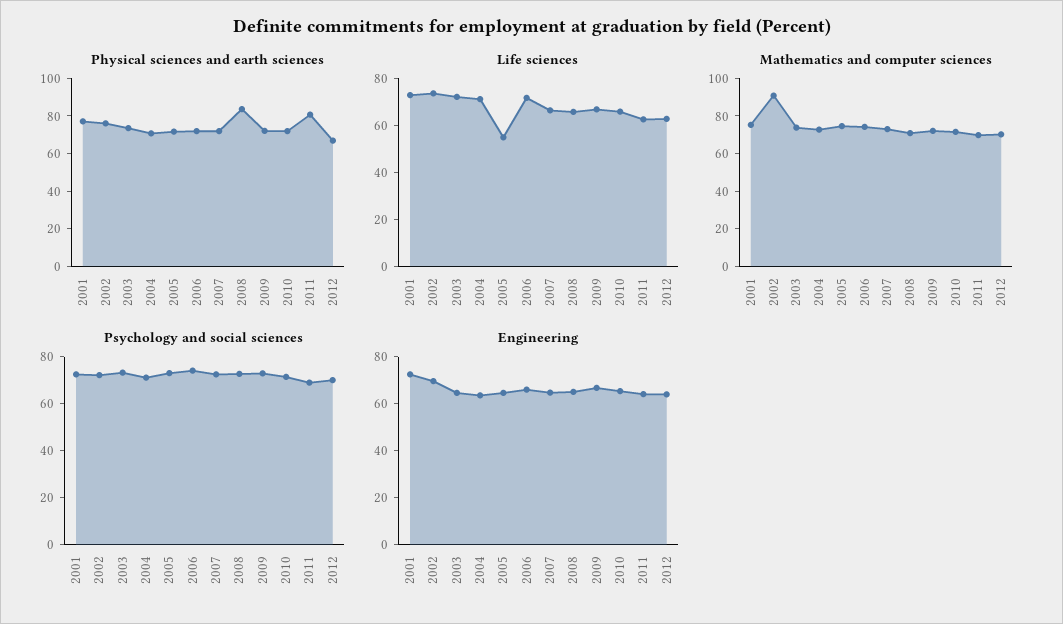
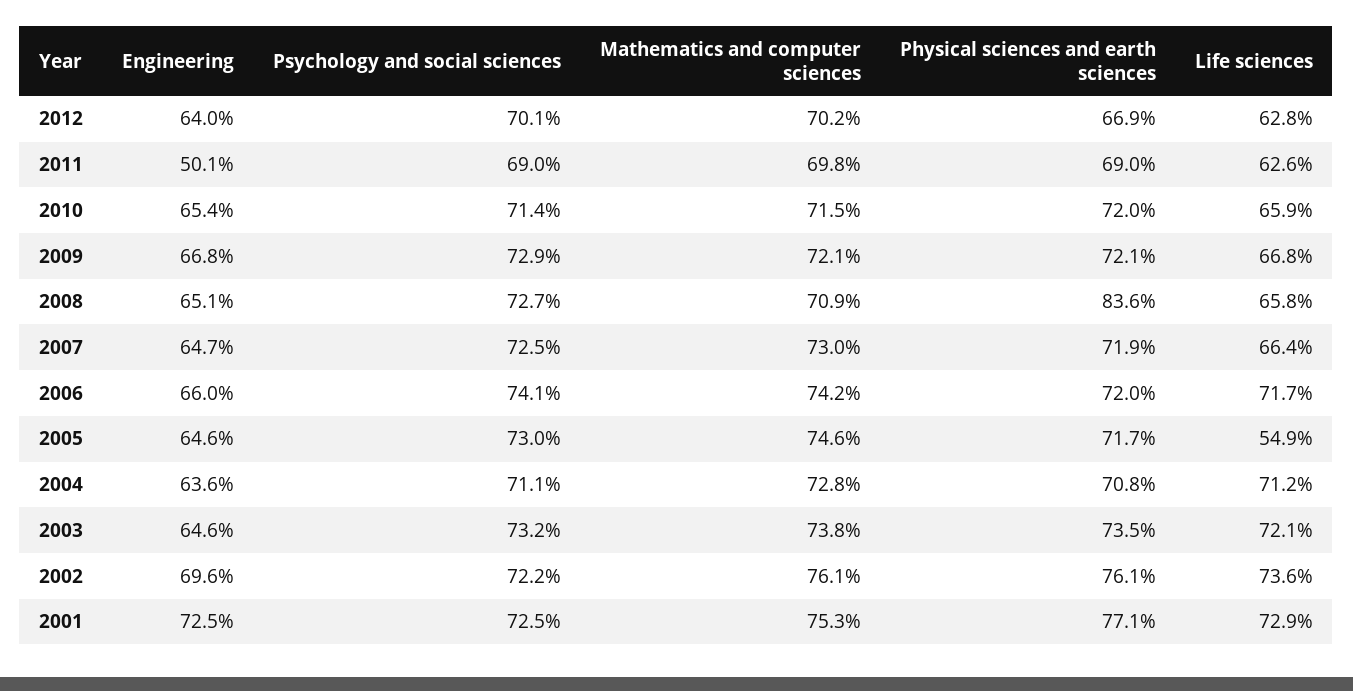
Physical sciences and earth sciences, 2011: 80 -> 69
Mathematics and computer sciences, 2002: 90 -> 76.1
Engineering, 2011: 65 -> 50.1

